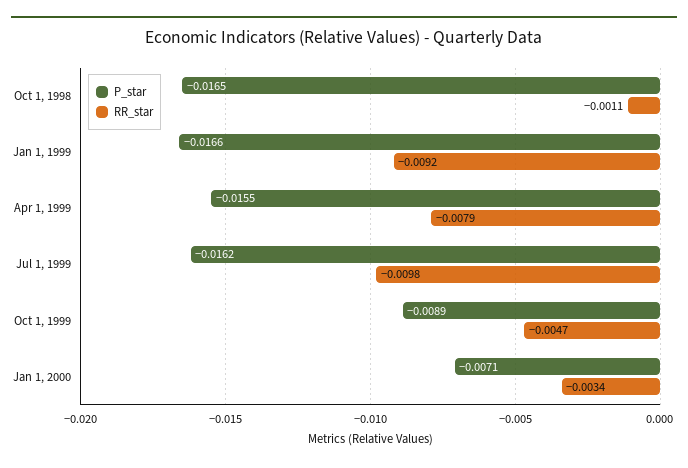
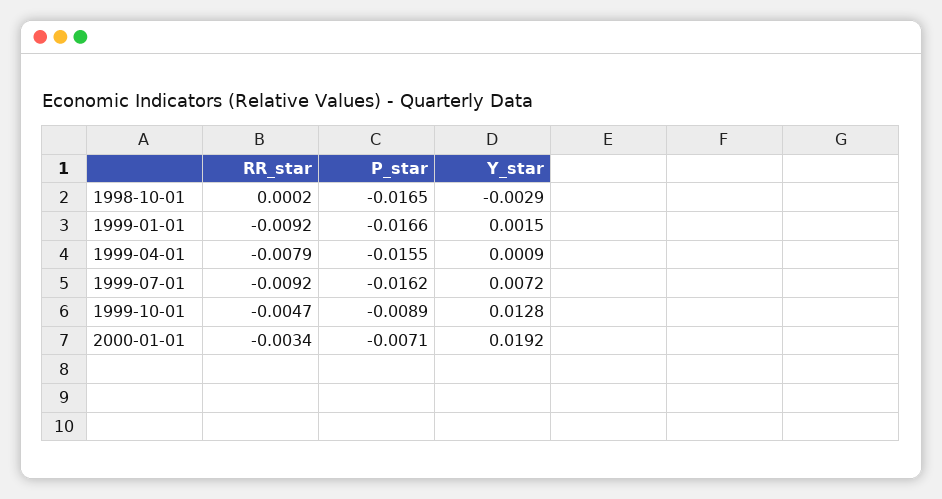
RR_star, Oct 1, 1998: -0.0011 -> 0.0002
RR_star, Jul 1, 1999: -0.0098 -> -0.0092
Y_star, Oct 1, 1998: none -> -0.0029
Y_star, Jan 1, 1999: none -> 0.0015
Y_star, Apr 1, 1999: none -> 0.0009
Y_star, Jul 1, 1999: none -> 0.0072
Y_star, Oct 1, 1999: none -> 0.0128
Y_star, Jan 1, 2000: none -> 0.0192

